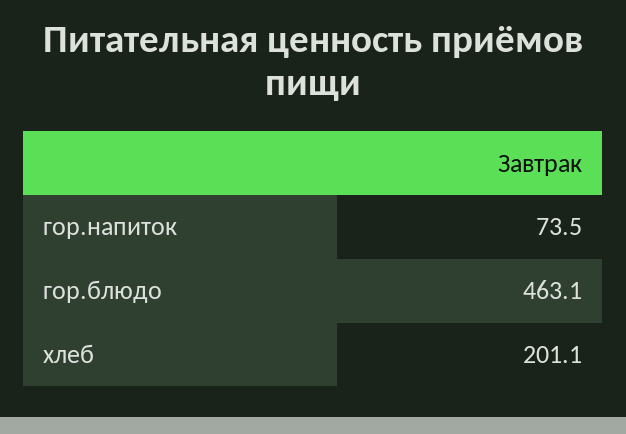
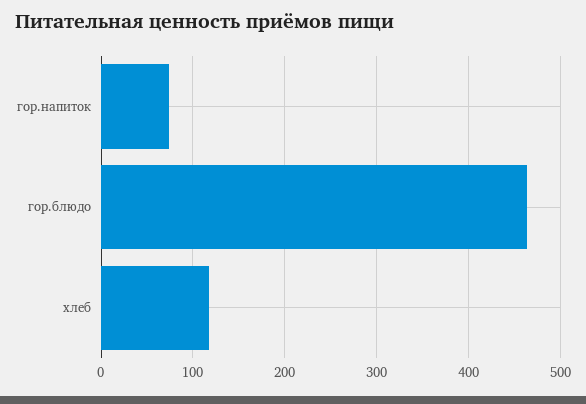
хлеб: 201.1 -> 120

